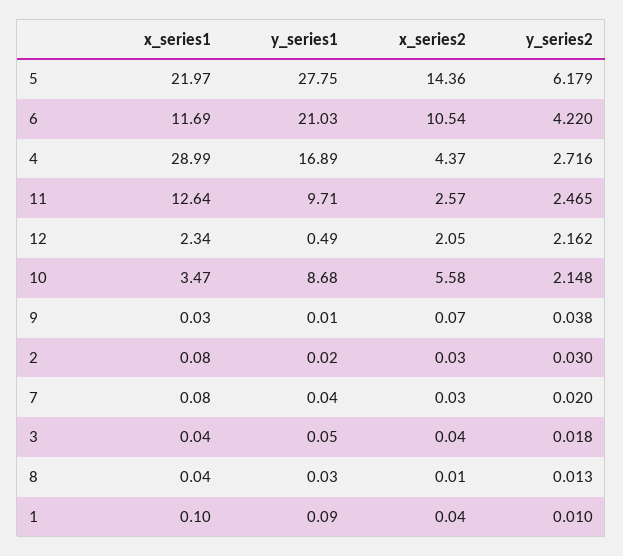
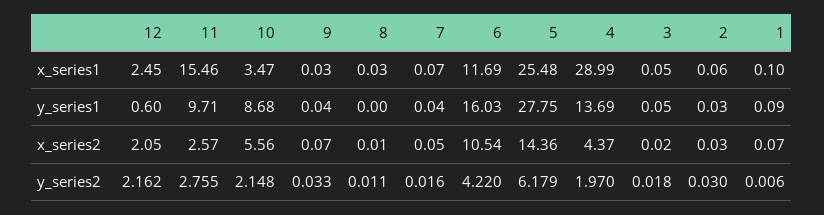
x_series1, 5: 21.97 -> 25.48
y_series1, 6: 21.03 -> 16.03
y_series1, 4: 16.89 -> 13.69
y_series2, 4: 2.716 -> 1.97
x_series1, 11: 12.64 -> 15.46
y_series2, 11: 2.465 -> 2.755
x_series1, 12: 2.34 -> 2.45
y_series1, 12: 0.49 -> 0.6
x_series2, 10: 5.58 -> 5.56
y_series1, 9: 0.01 -> 0.04
y_series2, 9: 0.038 -> 0.033
x_series1, 2: 0.08 -> 0.06
y_series1, 2: 0.02 -> 0.03
x_series1, 7: 0.08 -> 0.07
x_series2, 7: 0.03 -> 0.05
y_series2, 7: 0.02 -> 0.016
x_series1, 3: 0.04 -> 0.05
x_series2, 3: 0.04 -> 0.02
x_series1, 8: 0.04 -> 0.03
y_series1, 8: 0.03 -> 0
y_series2, 8: 0.013 -> 0.011
x_series2, 1: 0.04 -> 0.07
y_series2, 1: 0.01 -> 0.006

